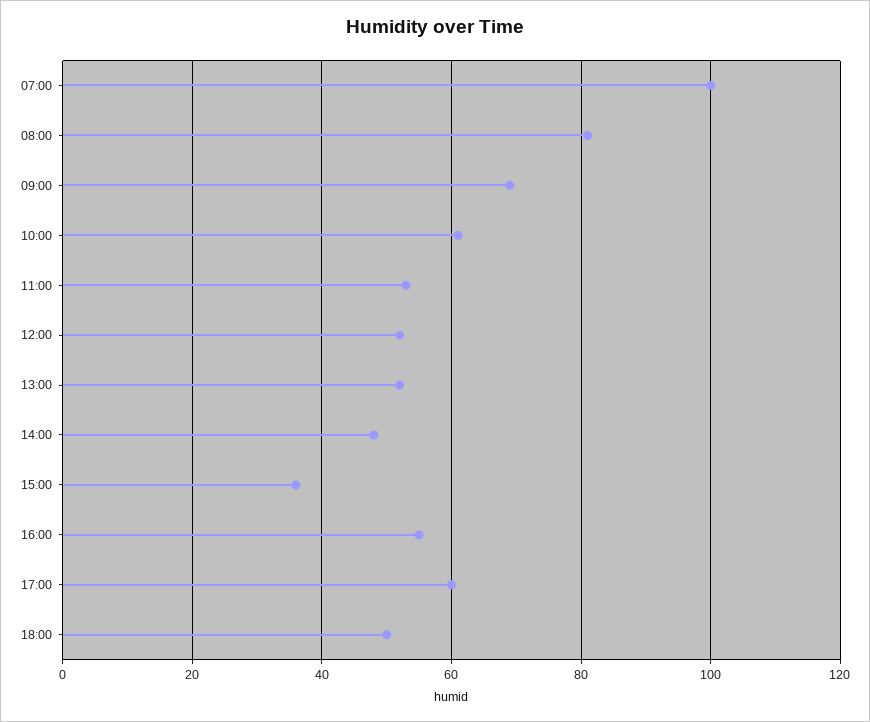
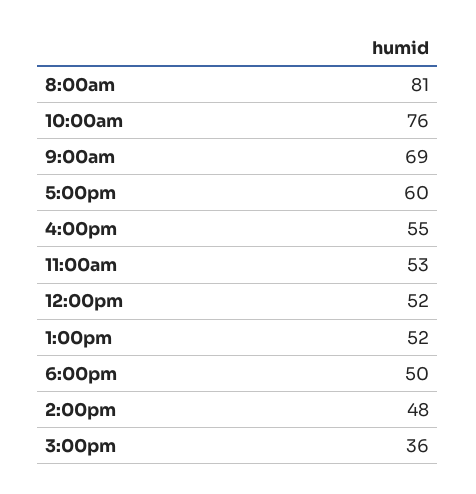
07:00: 100 -> none
10:00: 60 -> 76

